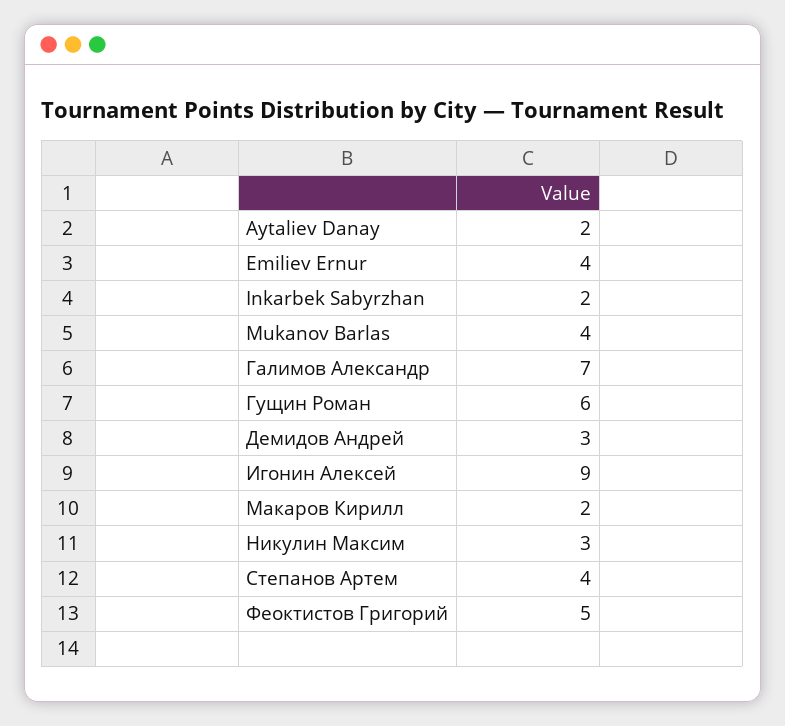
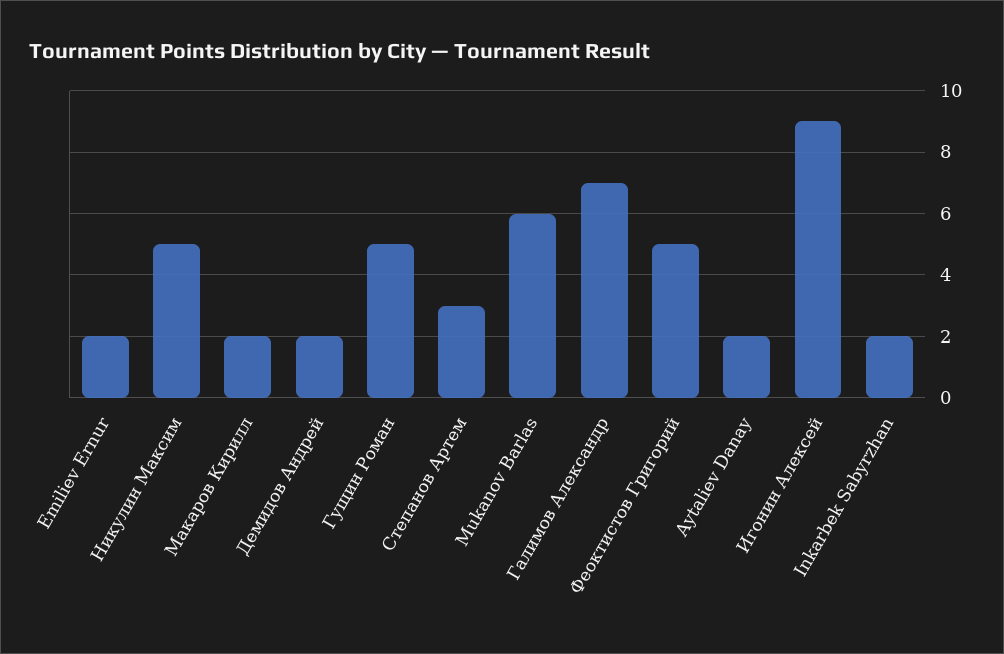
Emiliev Ernur: 4 -> 2
Mukanov Barlas: 4 -> 6
Гущин Роман: 6 -> 5
Демидов Андрей: 3 -> 2
Никулин Максим: 3 -> 5
Степанов Артем: 4 -> 3

